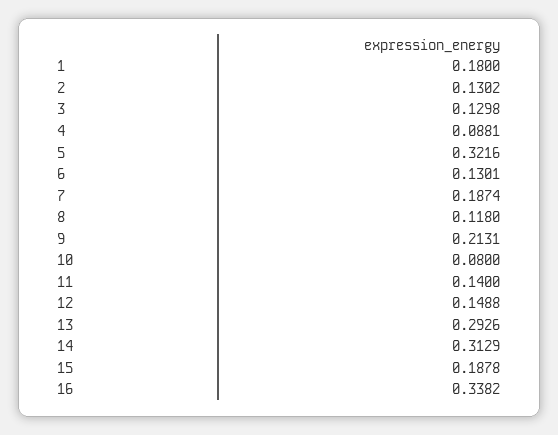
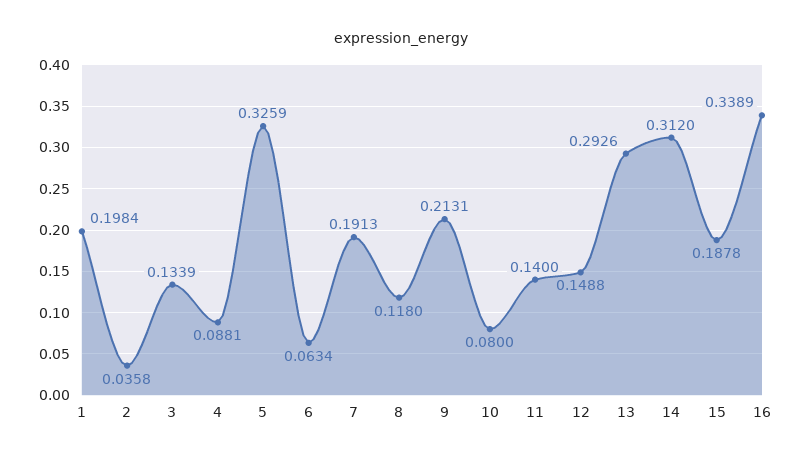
1: 0.18 -> 0.1984
2: 0.1302 -> 0.0358
3: 0.1298 -> 0.1339
5: 0.3216 -> 0.3259
6: 0.1301 -> 0.0634
7: 0.1874 -> 0.1913
14: 0.3129 -> 0.312
16: 0.3382 -> 0.3389

